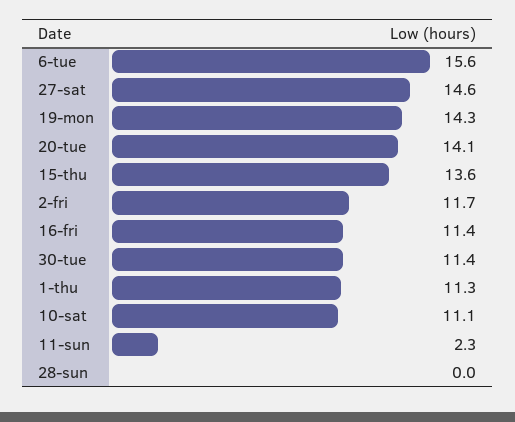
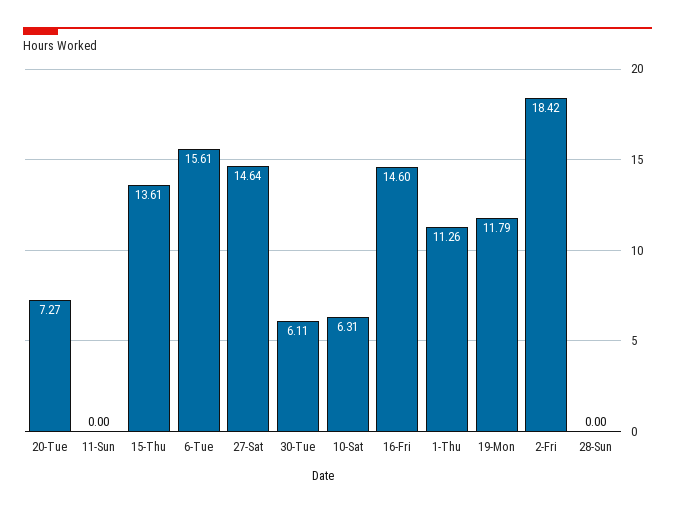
19-mon: 14.3 -> 11.79
20-tue: 14.1 -> 7.27
2-fri: 11.7 -> 18.42
16-fri: 11.4 -> 14.6
30-tue: 11.4 -> 6.11
10-sat: 11.1 -> 6.31
11-sun: 2.3 -> 0

